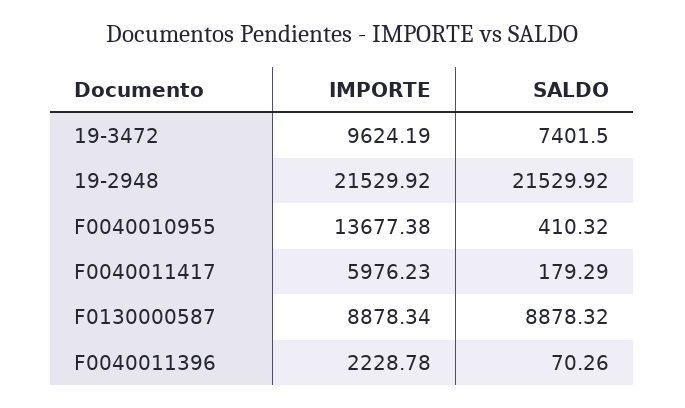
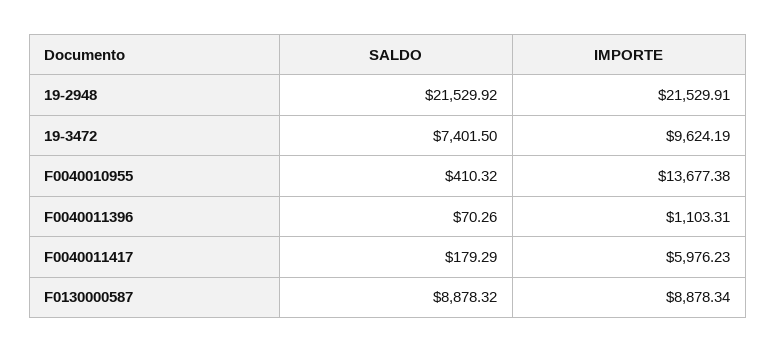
IMPORTE, 19-2948: 21529.92 -> 21529.91
IMPORTE, F0040011396: 2228.78 -> 1103.31

